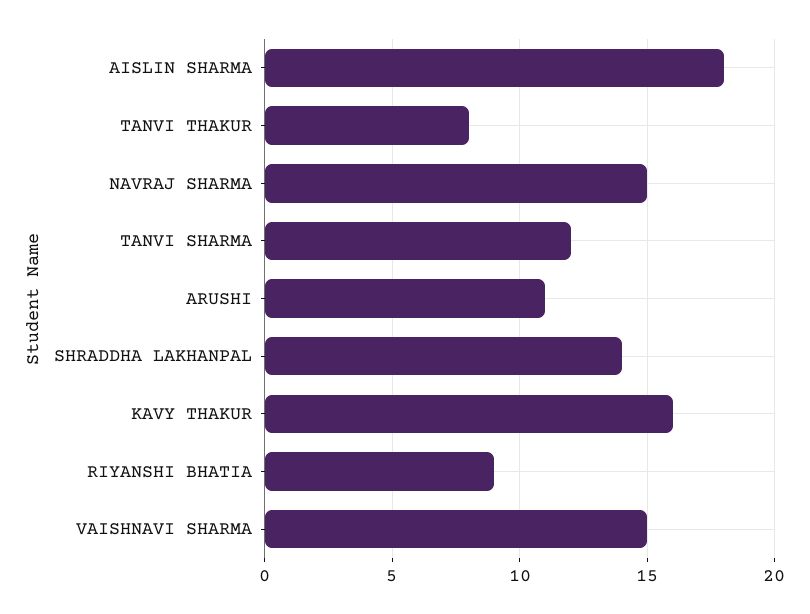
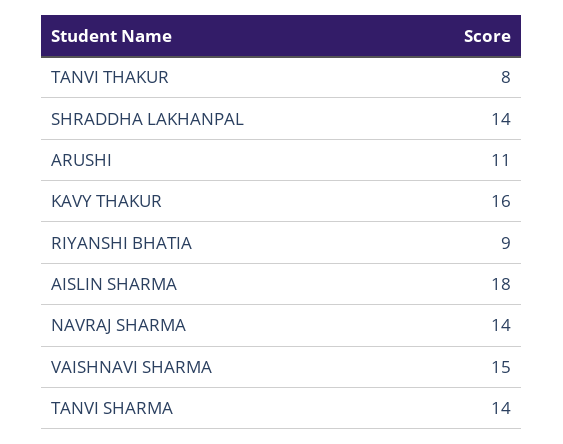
NAVRAJ SHARMA: 15 -> 14
TANVI SHARMA: 12 -> 14

